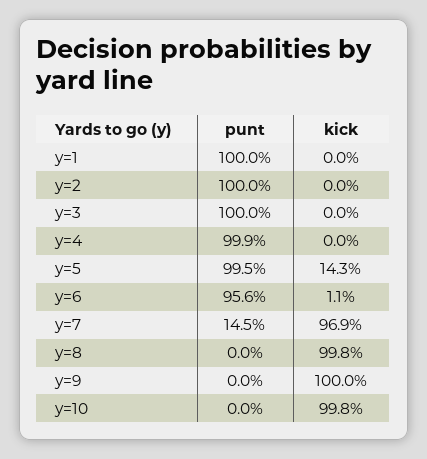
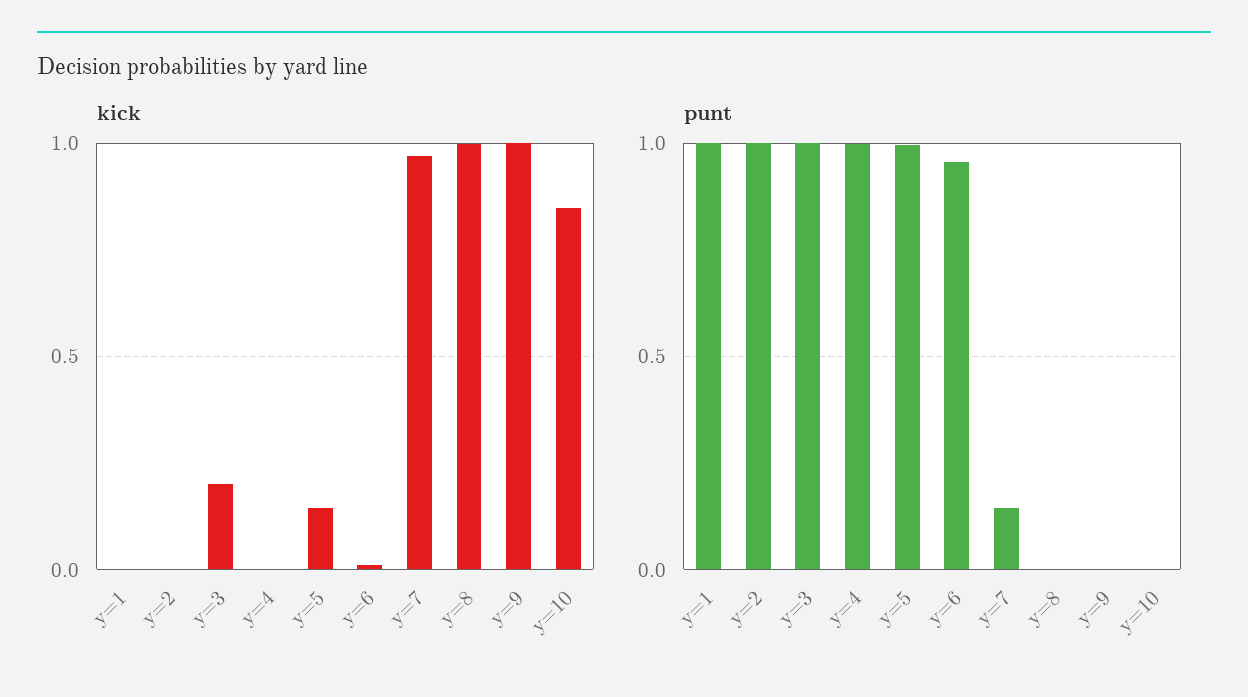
kick, y=3: 0 -> 0.2
kick, y=10: 0.998 -> 0.85

